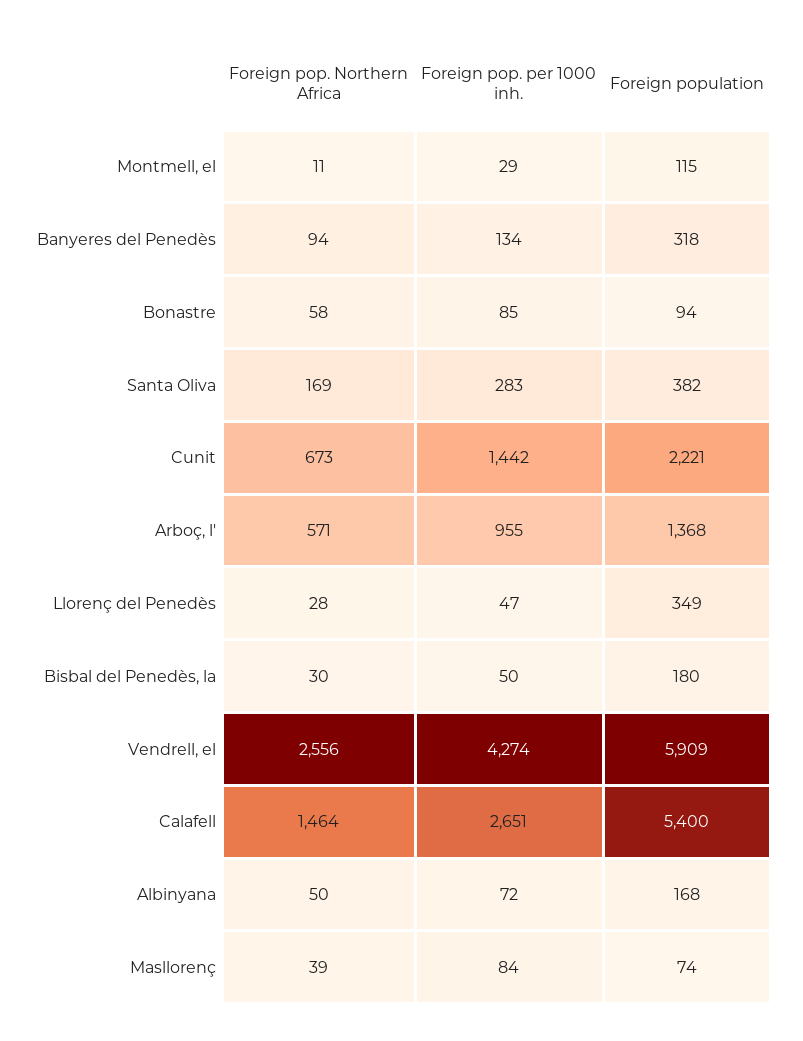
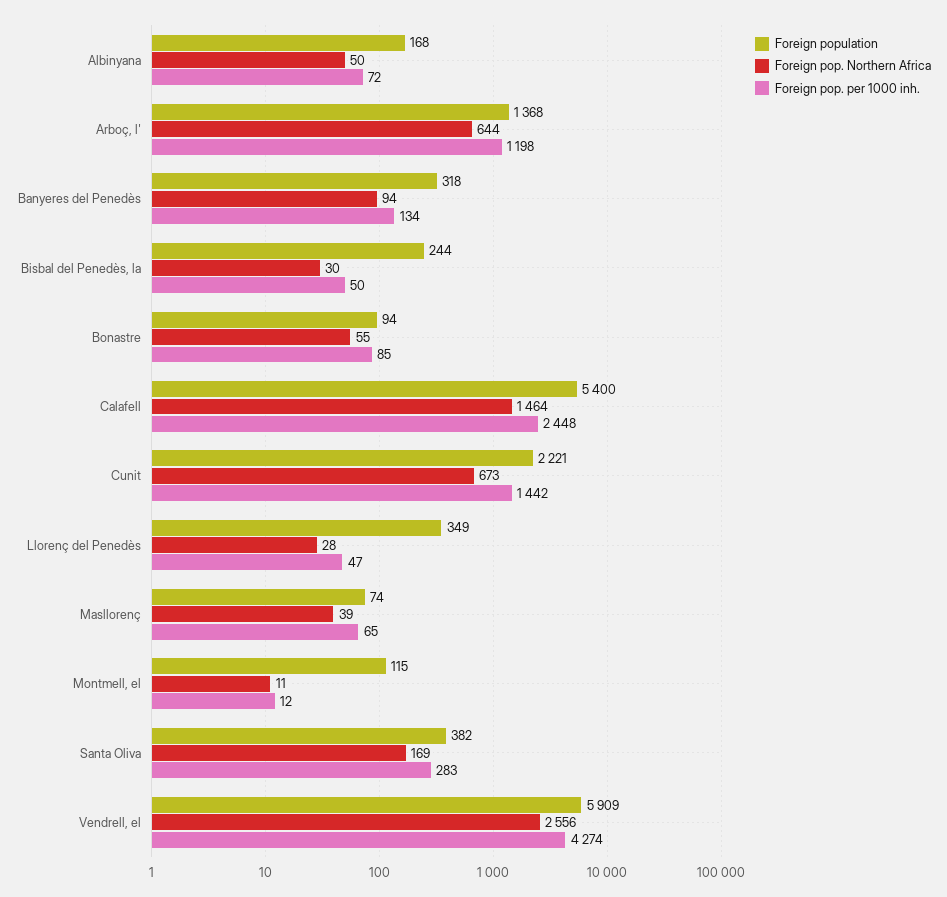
Foreign pop. per 1000 inh., Montmell, el: 29 -> 12
Foreign pop. Northern Africa, Bonastre: 58 -> 55
Foreign pop. Northern Africa, Arboç, l': 571 -> 644
Foreign pop. per 1000 inh., Arboç, l': 955 -> 1198
Foreign population, Bisbal del Penedès, la: 180 -> 244
Foreign pop. per 1000 inh., Calafell: 2651 -> 2448
Foreign pop. per 1000 inh., Masllorenç: 84 -> 65

